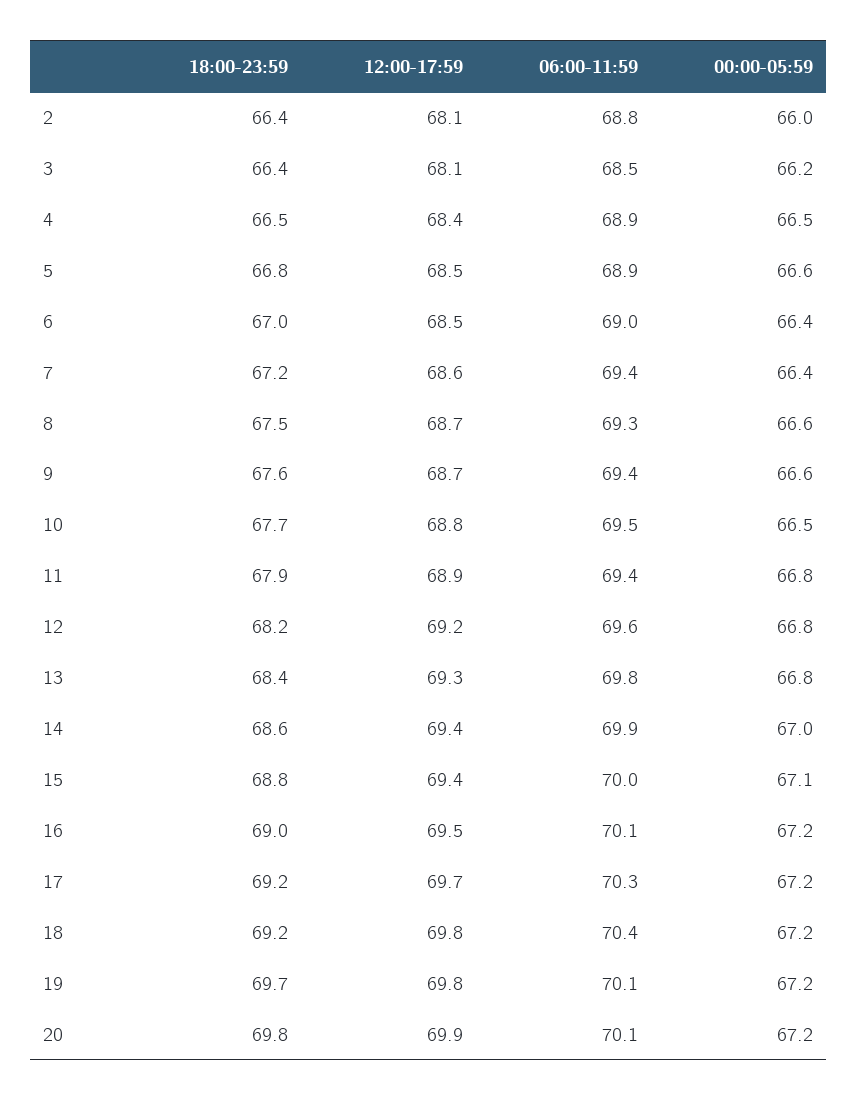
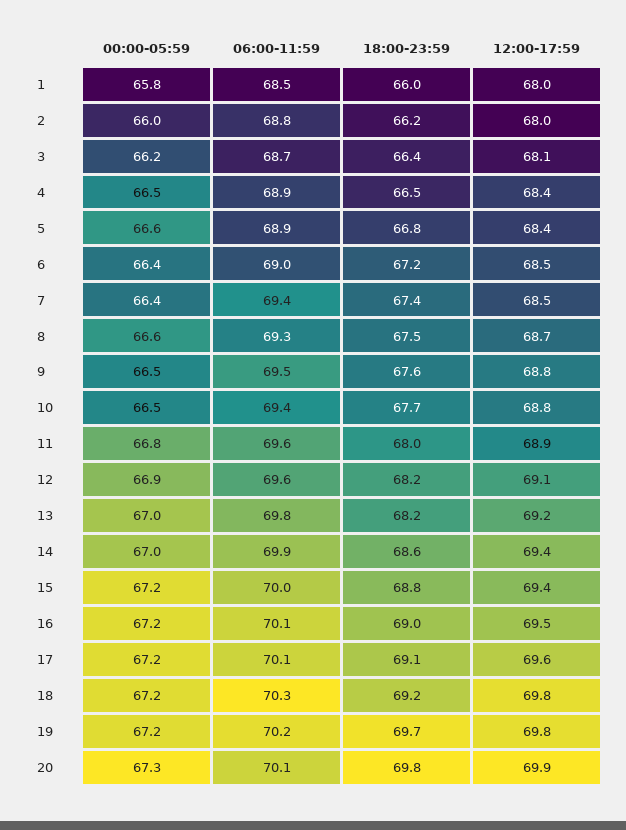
18:00-23:59, 2: 66.4 -> 66.2
12:00-17:59, 2: 68.1 -> 68
06:00-11:59, 3: 68.5 -> 68.7
12:00-17:59, 5: 68.5 -> 68.4
18:00-23:59, 6: 67 -> 67.2
18:00-23:59, 7: 67.2 -> 67.4
12:00-17:59, 7: 68.6 -> 68.5
12:00-17:59, 9: 68.7 -> 68.8
06:00-11:59, 9: 69.4 -> 69.5
00:00-05:59, 9: 66.6 -> 66.5
06:00-11:59, 10: 69.5 -> 69.4
18:00-23:59, 11: 67.9 -> 68
06:00-11:59, 11: 69.4 -> 69.6
12:00-17:59, 12: 69.2 -> 69.1
00:00-05:59, 12: 66.8 -> 66.9
18:00-23:59, 13: 68.4 -> 68.2
12:00-17:59, 13: 69.3 -> 69.2
00:00-05:59, 13: 66.8 -> 67
00:00-05:59, 15: 67.1 -> 67.2
18:00-23:59, 17: 69.2 -> 69.1
12:00-17:59, 17: 69.7 -> 69.6
06:00-11:59, 17: 70.3 -> 70.1
06:00-11:59, 18: 70.4 -> 70.3
06:00-11:59, 19: 70.1 -> 70.2
00:00-05:59, 20: 67.2 -> 67.3
00:00-05:59, 1: none -> 65.8
06:00-11:59, 1: none -> 68.5
18:00-23:59, 1: none -> 66
12:00-17:59, 1: none -> 68

